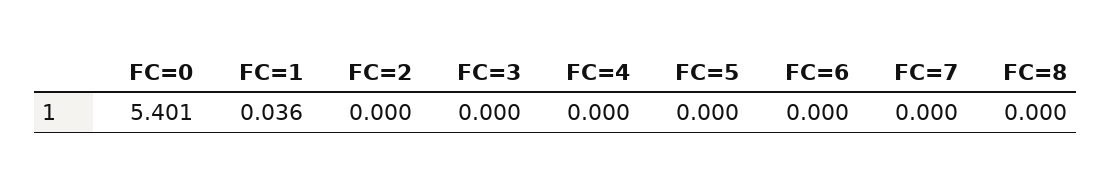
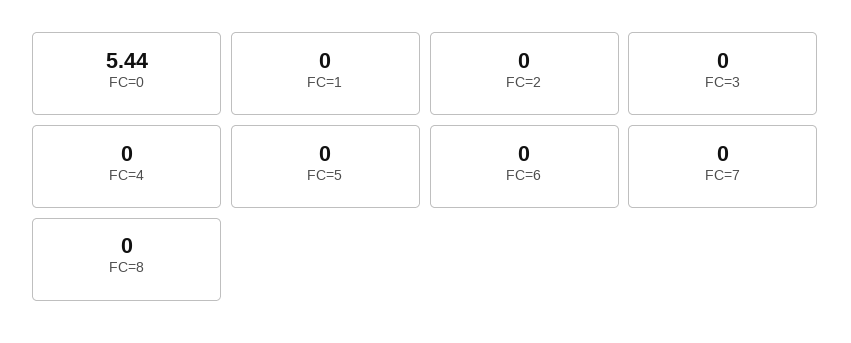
FC=0: 5.401 -> 5.44
FC=1: 0.036 -> 0

